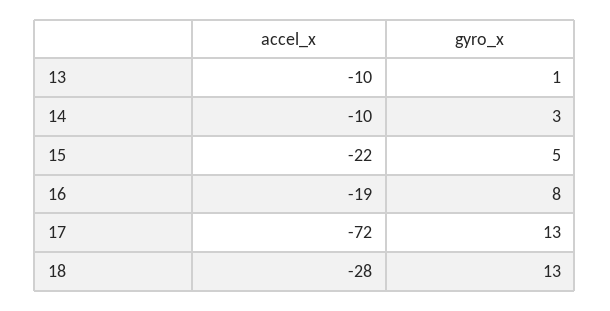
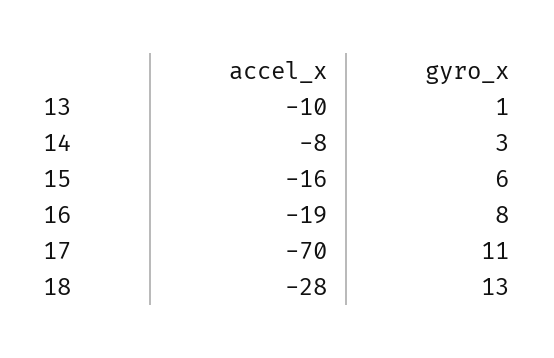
accel_x, 14: -10 -> -8
accel_x, 15: -22 -> -16
gyro_x, 15: 5 -> 6
accel_x, 17: -72 -> -70
gyro_x, 17: 13 -> 11

